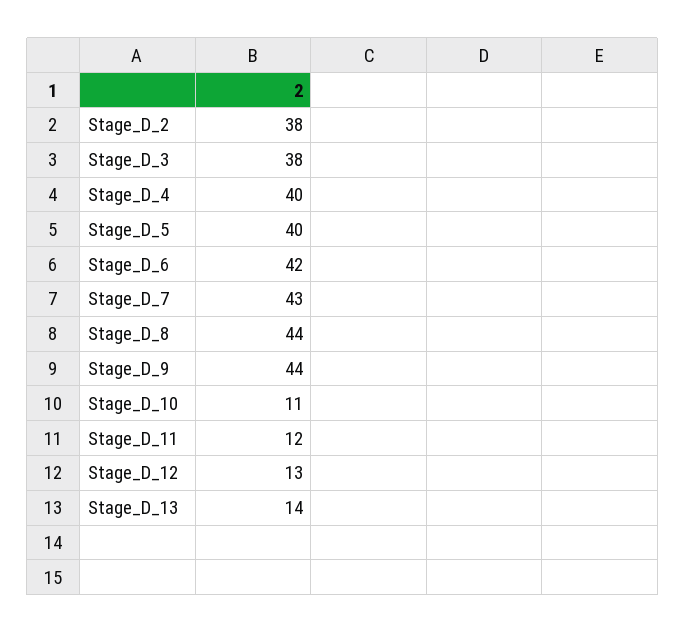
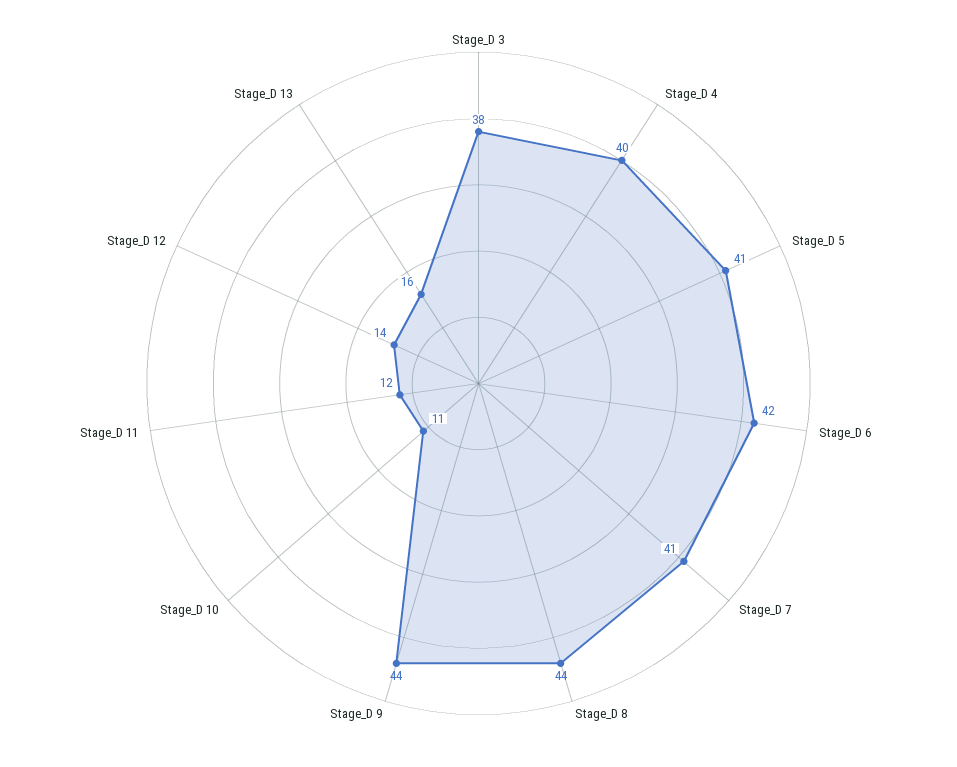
Stage_D_2: 38 -> none
Stage_D_5: 40 -> 41
Stage_D_7: 43 -> 41
Stage_D_12: 13 -> 14
Stage_D_13: 14 -> 16

